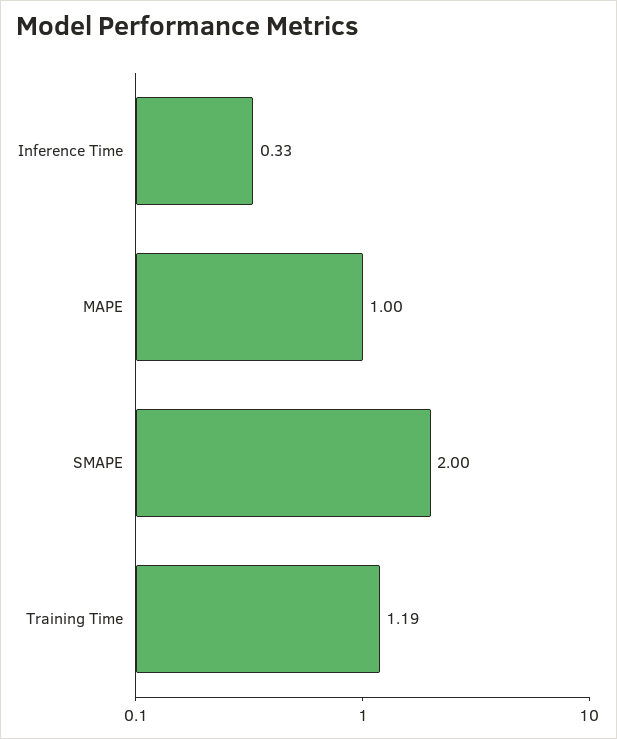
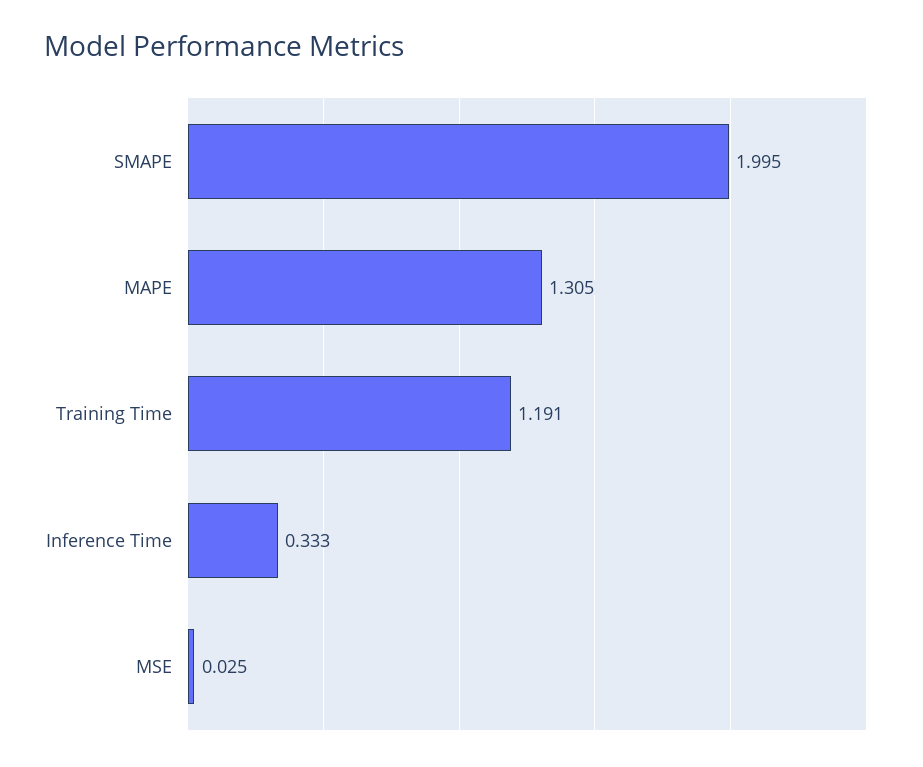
MAPE: 1 -> 1.305
MSE: none -> 0.025

